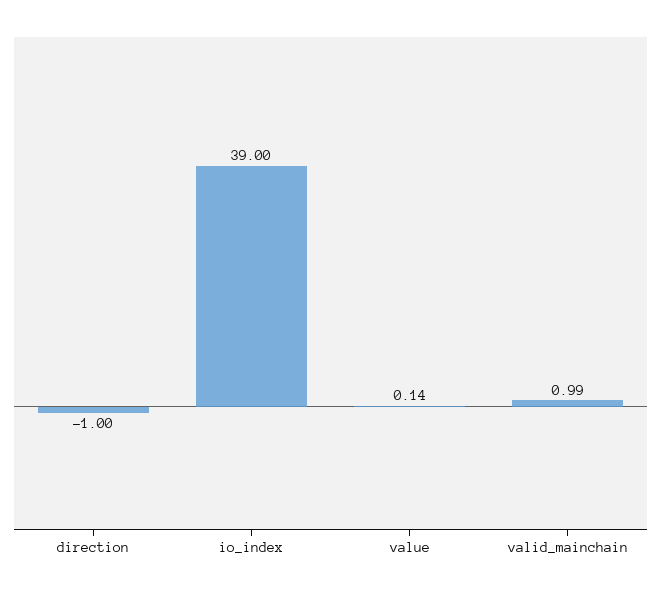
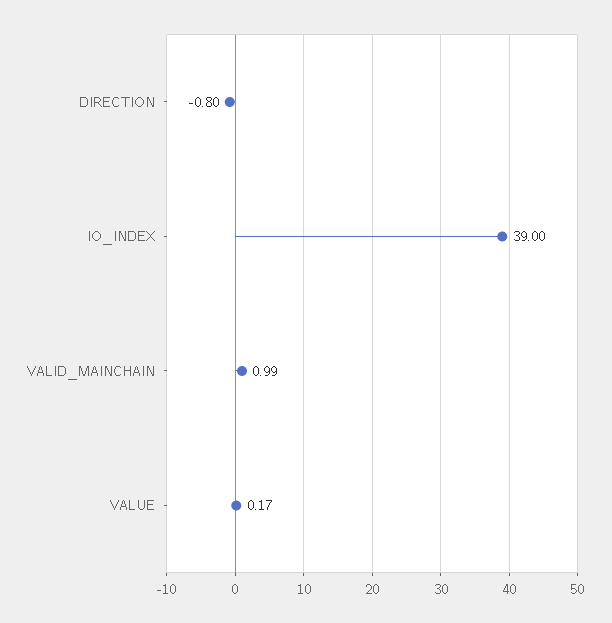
direction: -1 -> -0.8
value: 0.14 -> 0.17

